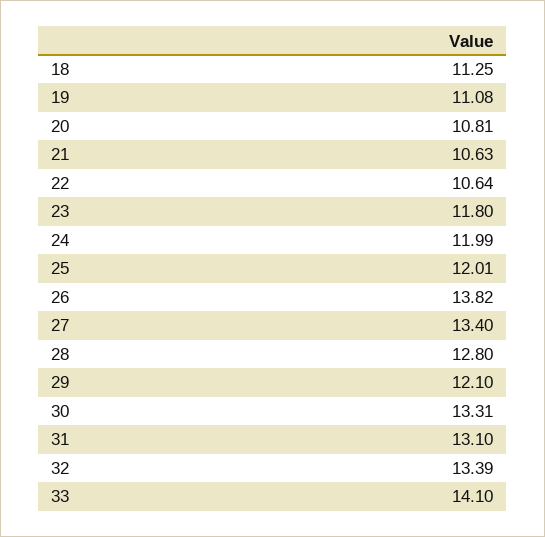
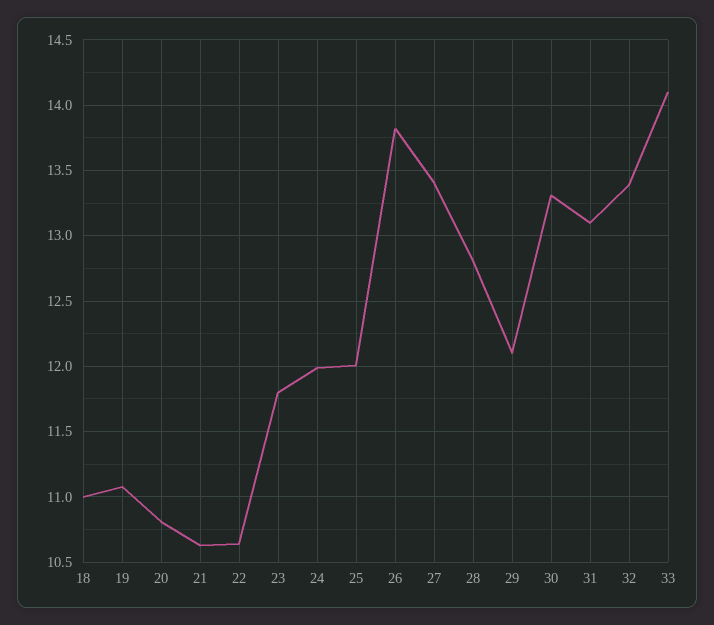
18: 11.25 -> 11

